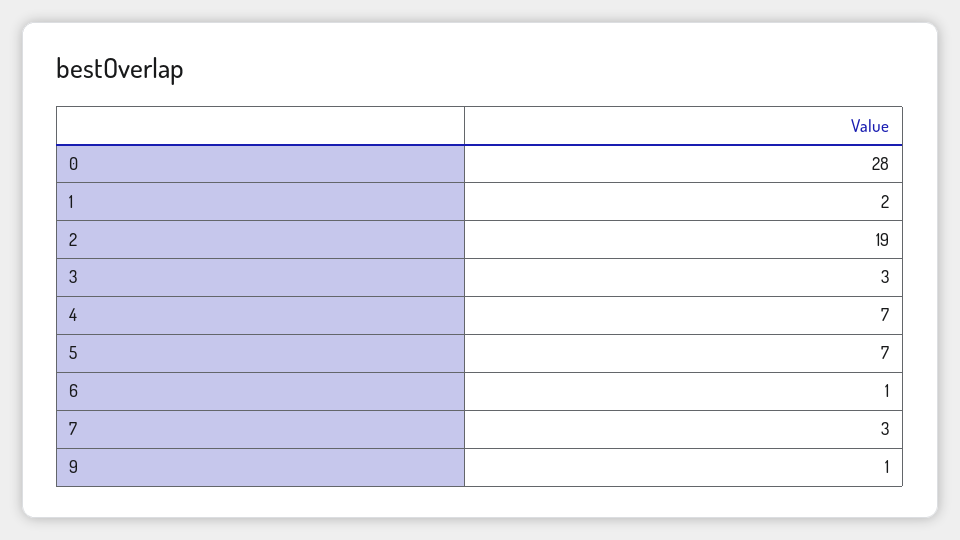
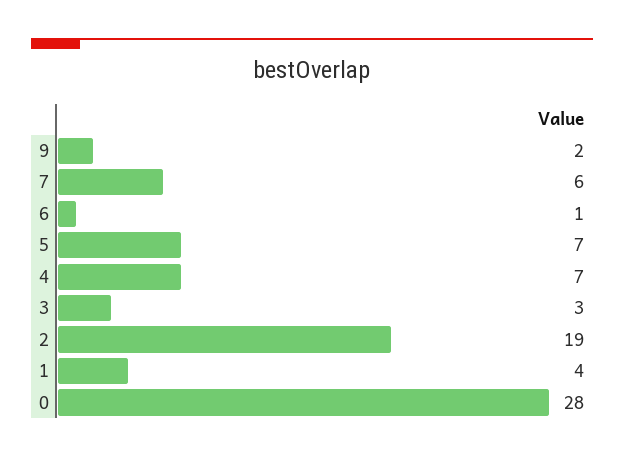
1: 2 -> 4
7: 3 -> 6
9: 1 -> 2

